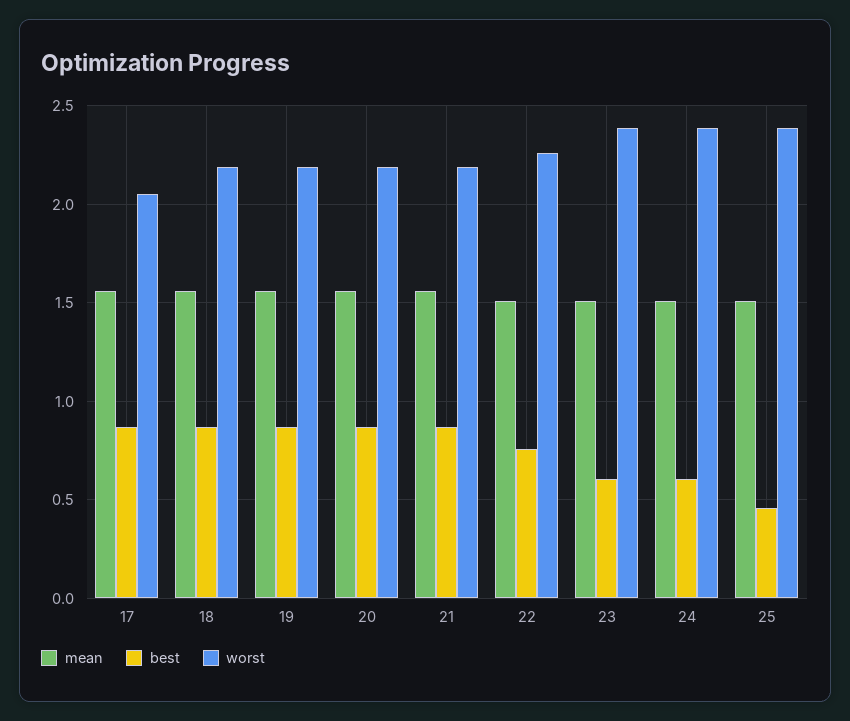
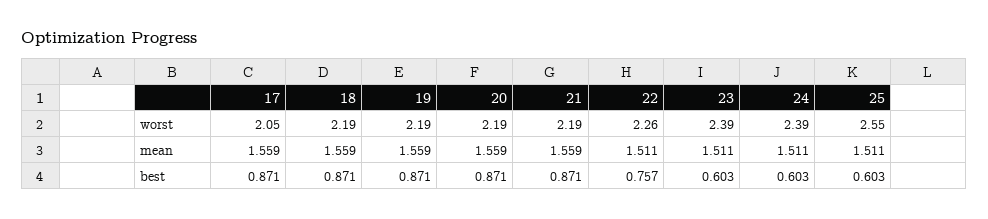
best, 25: 0.45 -> 0.603
worst, 25: 2.4 -> 2.55

